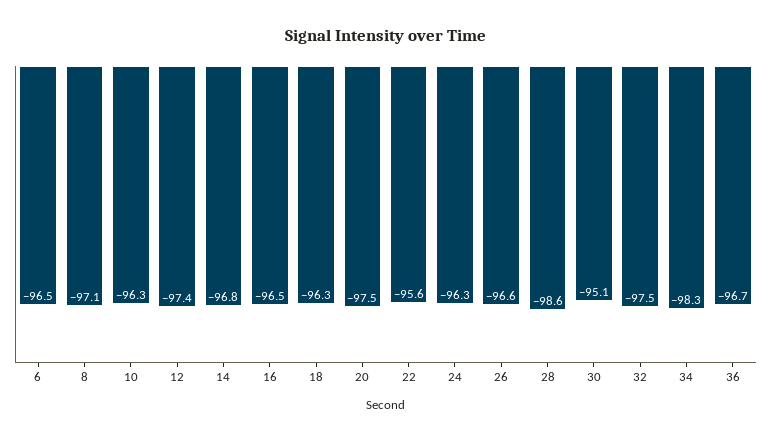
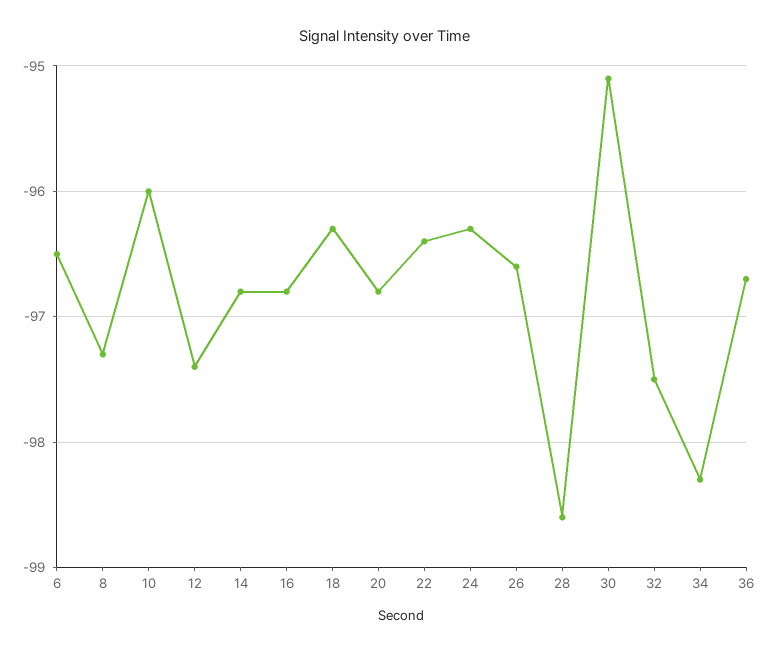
8: -97.1 -> -97.3
10: -96.3 -> -96
16: -96.5 -> -96.8
20: -97.5 -> -96.8
22: -95.6 -> -96.4

